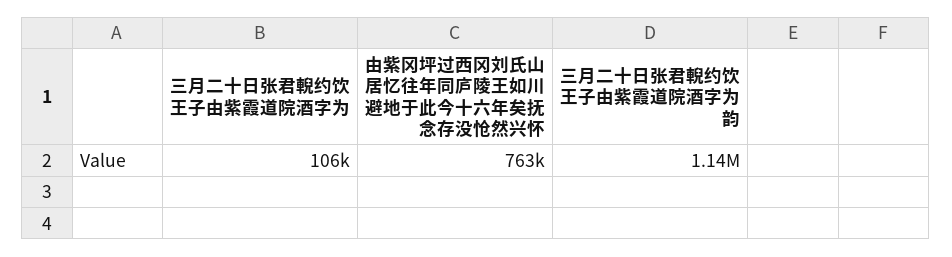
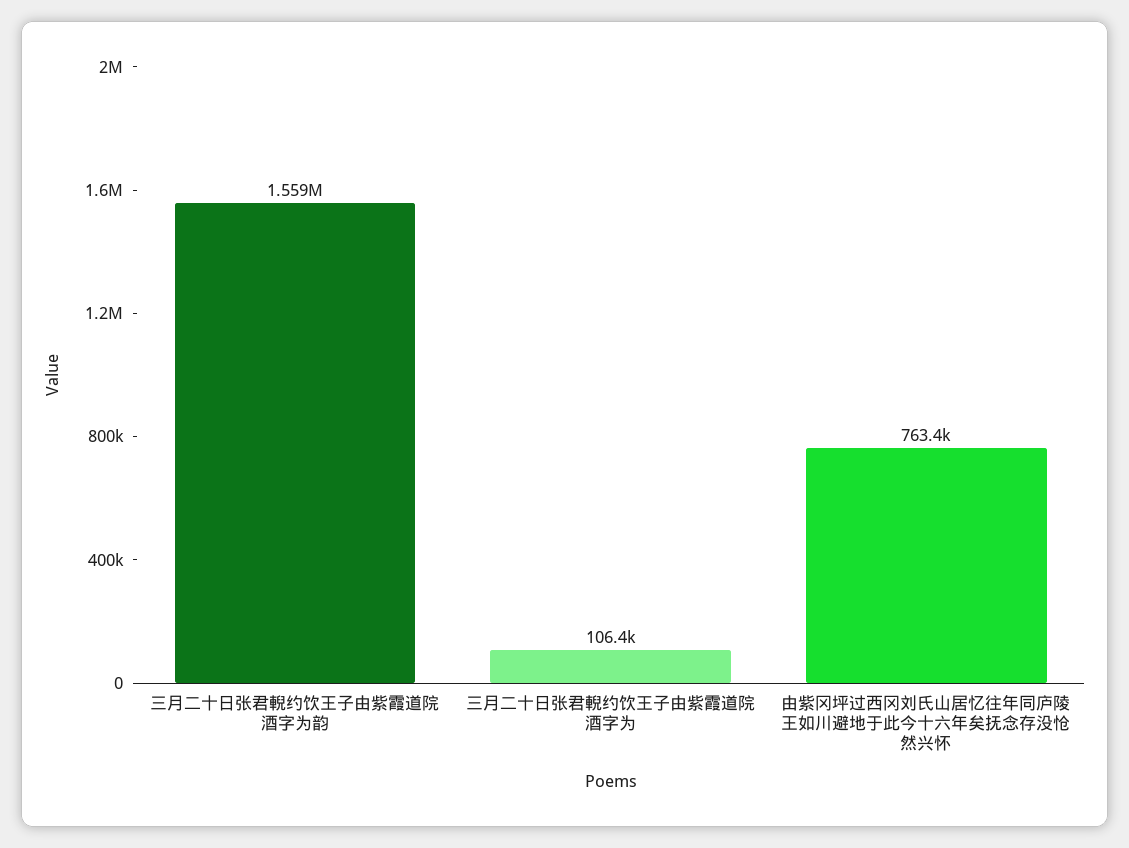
三月二十日张君輗约饮王子由紫霞道院酒字为韵: 1140000 -> 1559000

